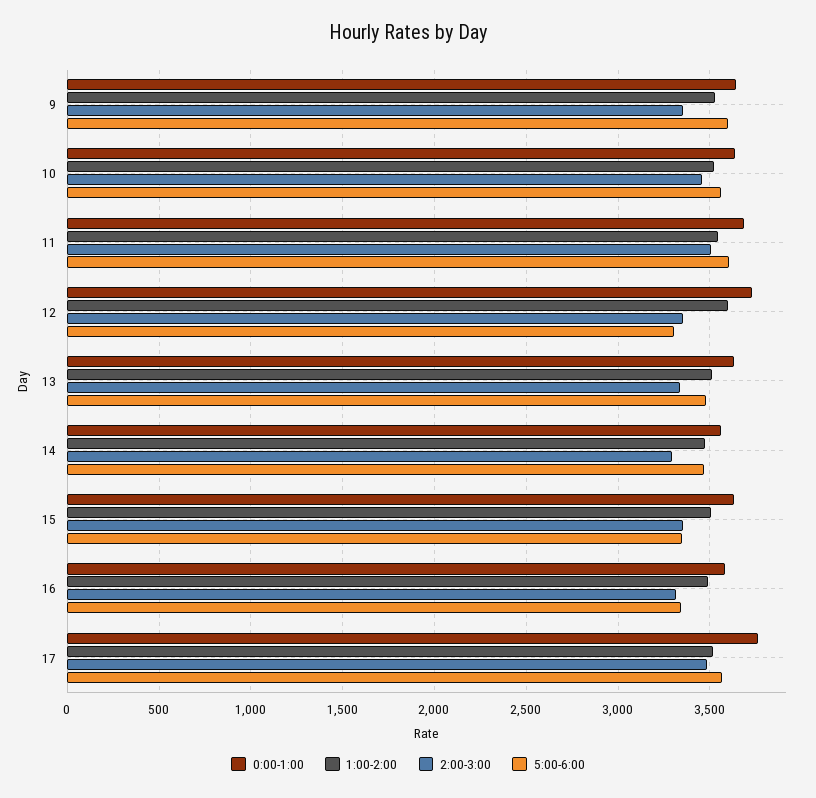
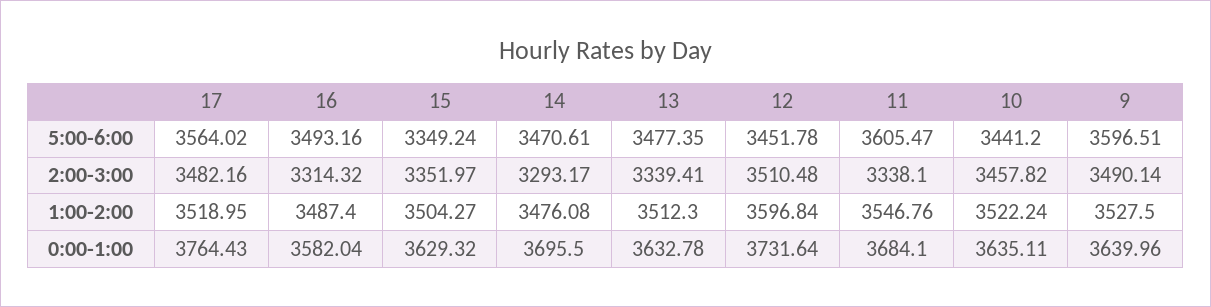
2:00-3:00, 9: 3350 -> 3490.14
5:00-6:00, 10: 3550 -> 3441.2
2:00-3:00, 11: 3500 -> 3338.1
2:00-3:00, 12: 3350 -> 3510.48
5:00-6:00, 12: 3300 -> 3451.78
0:00-1:00, 14: 3550 -> 3695.5
5:00-6:00, 16: 3350 -> 3493.16

